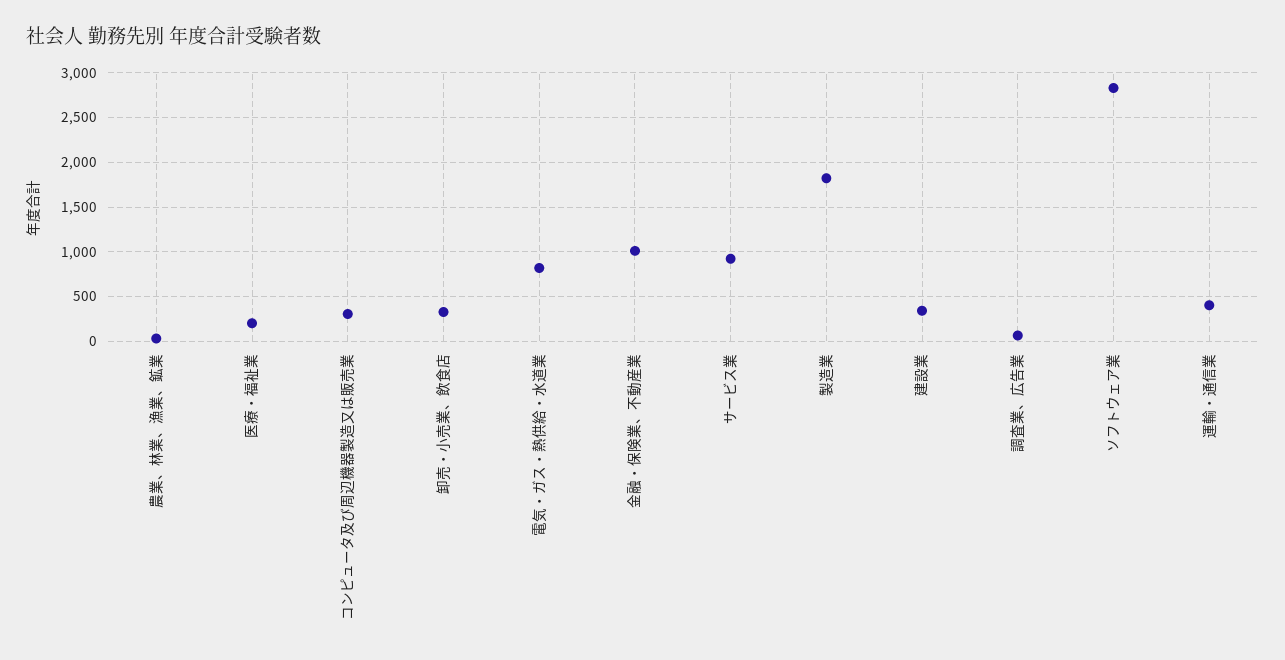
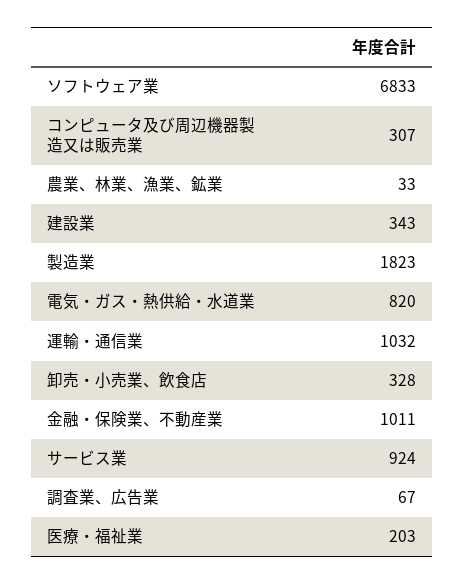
ソフトウェア業: 2800 -> 6833
運輸・通信業: 400 -> 1032

